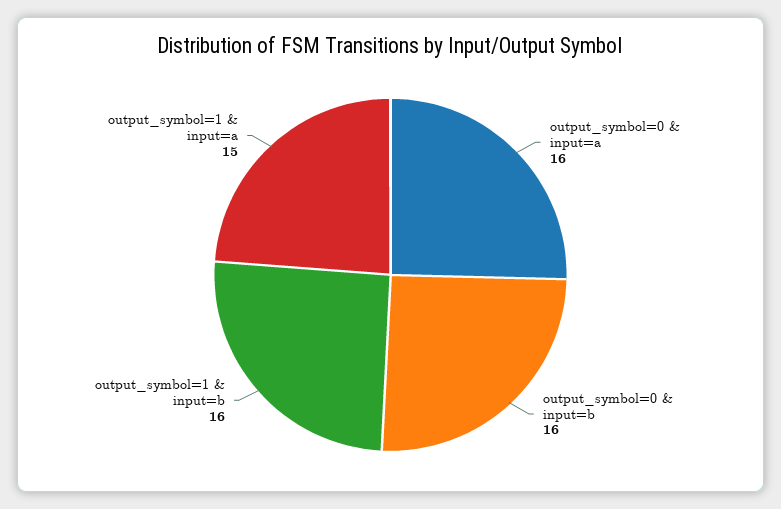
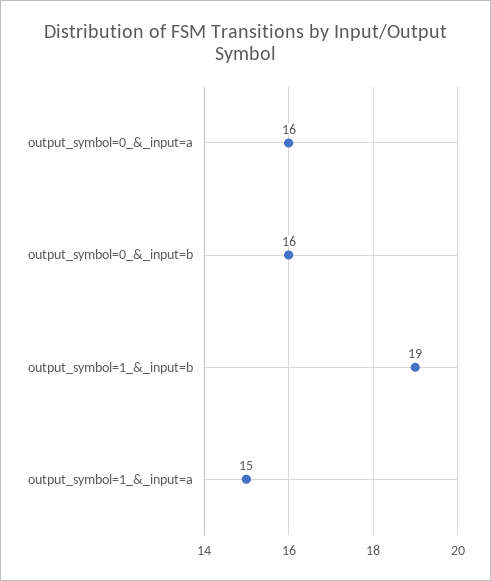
output_symbol=1 & input=b: 16 -> 19

